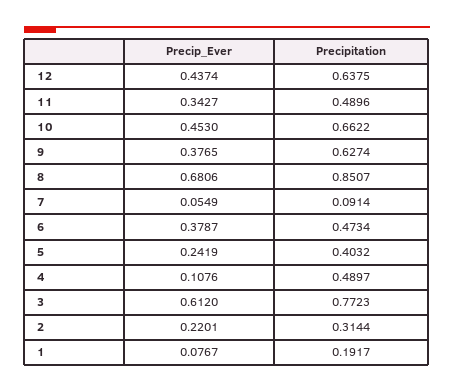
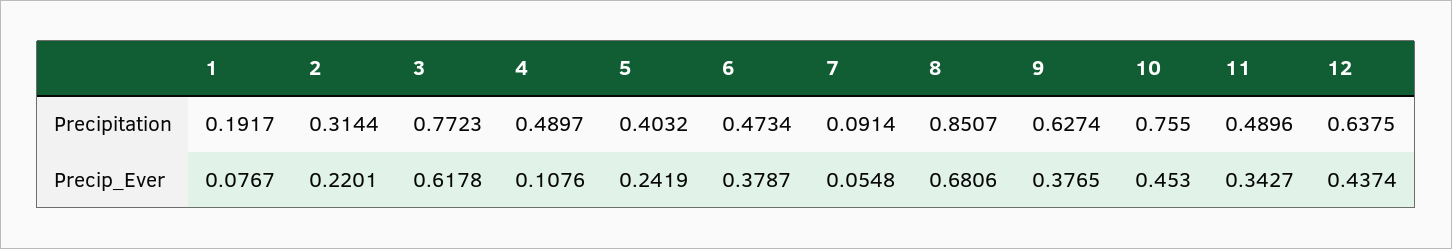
Precipitation, 10: 0.6622 -> 0.755
Precip_Ever, 7: 0.0549 -> 0.0548
Precip_Ever, 3: 0.612 -> 0.6178

